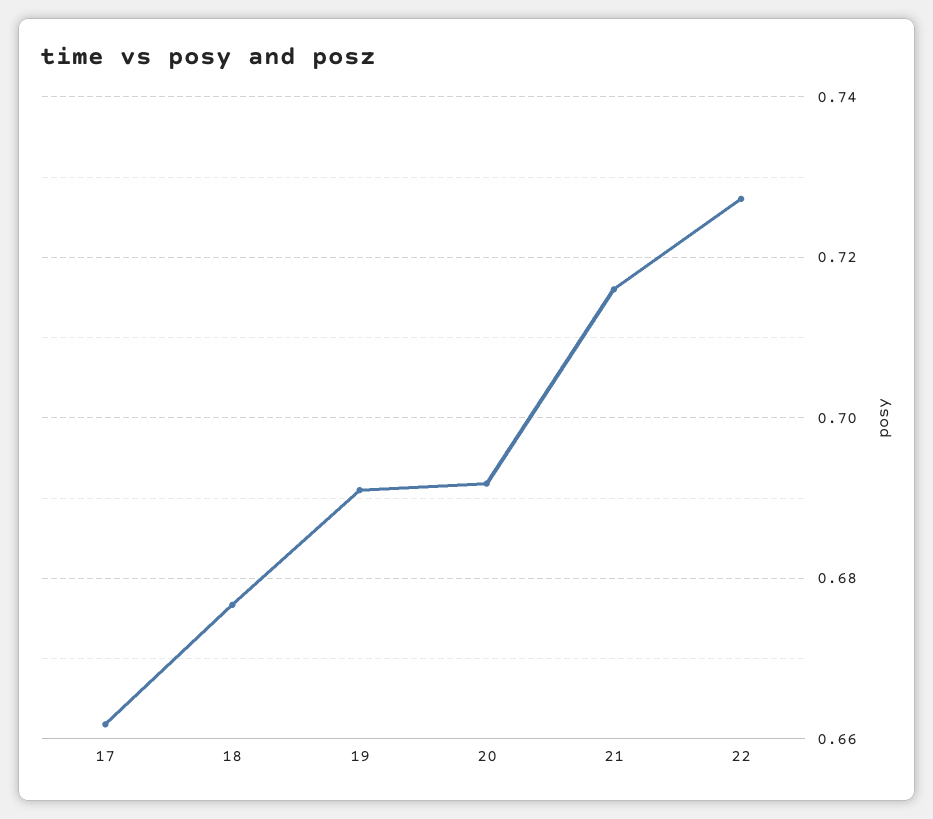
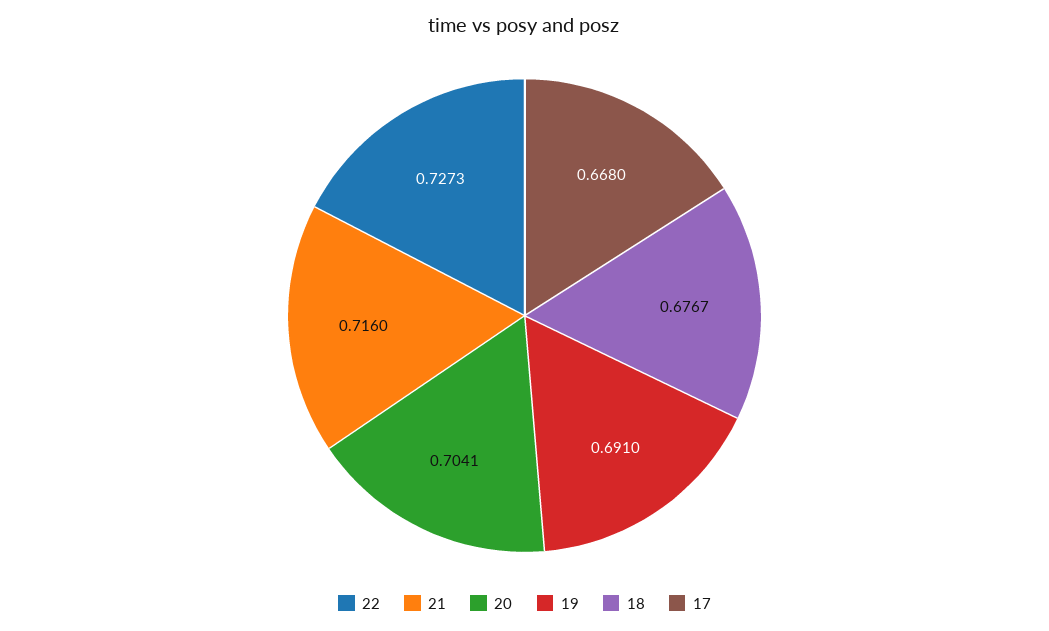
17: 0.662 -> 0.668
20: 0.692 -> 0.7041

